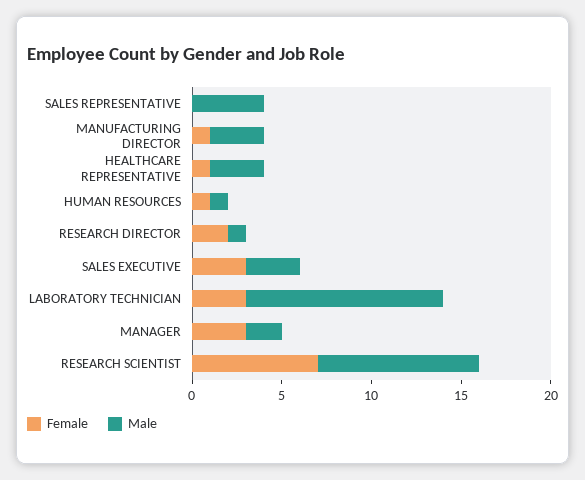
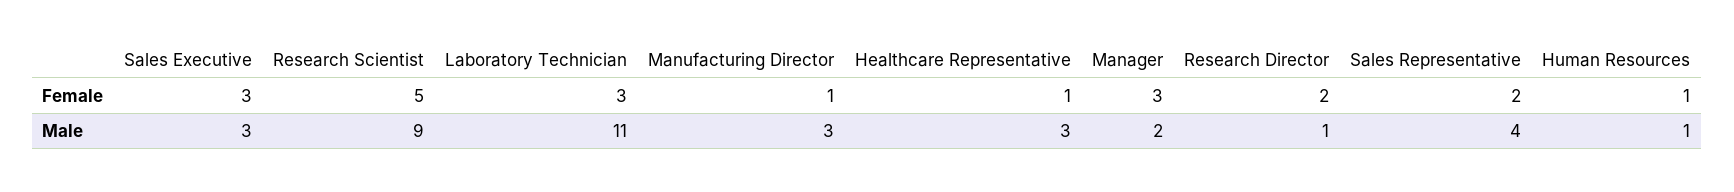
Female, SALES REPRESENTATIVE: 0 -> 2
Female, RESEARCH SCIENTIST: 7 -> 5

